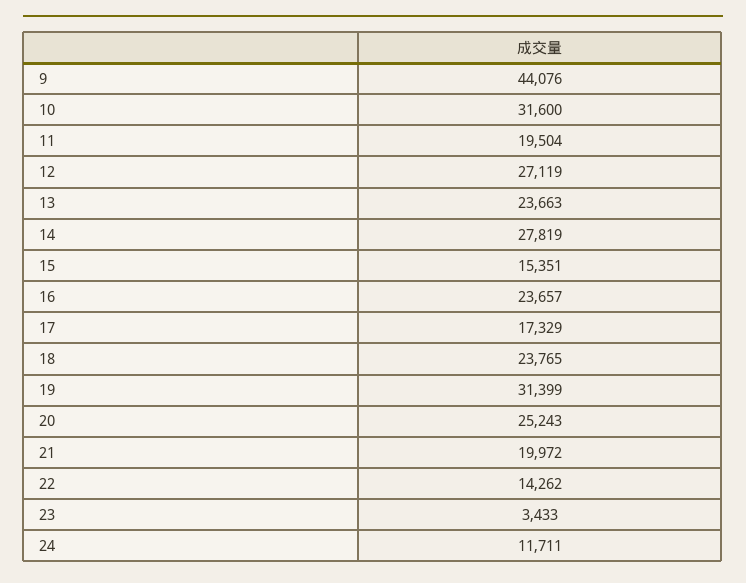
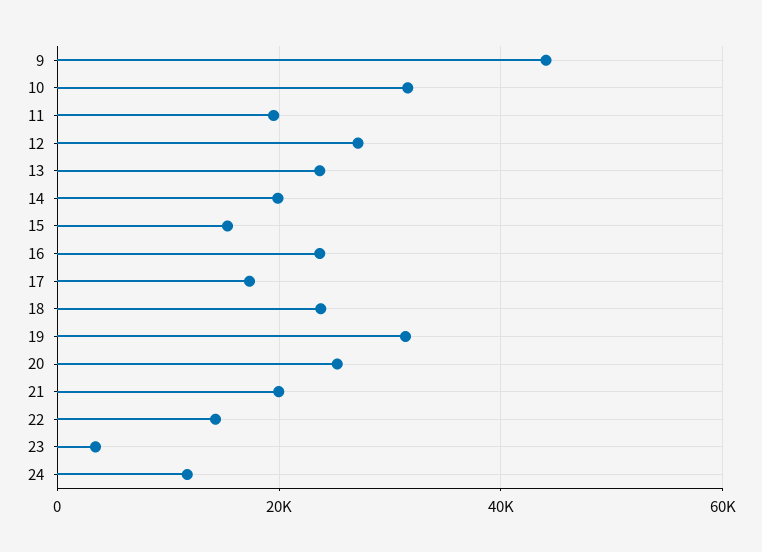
14: 27819 -> 20000

